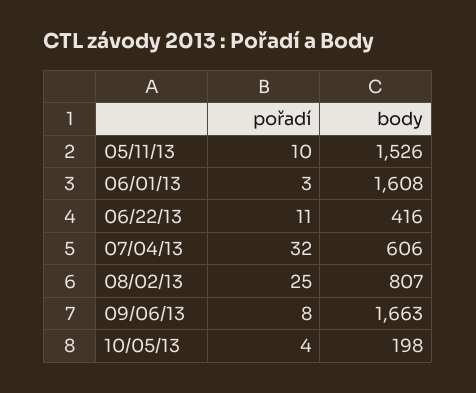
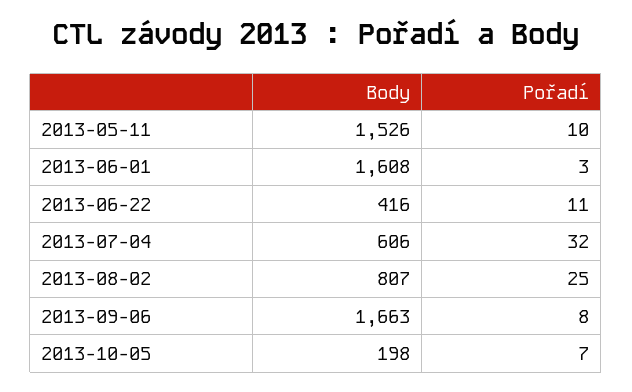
pořadí, 10/05/13: 4 -> 7

